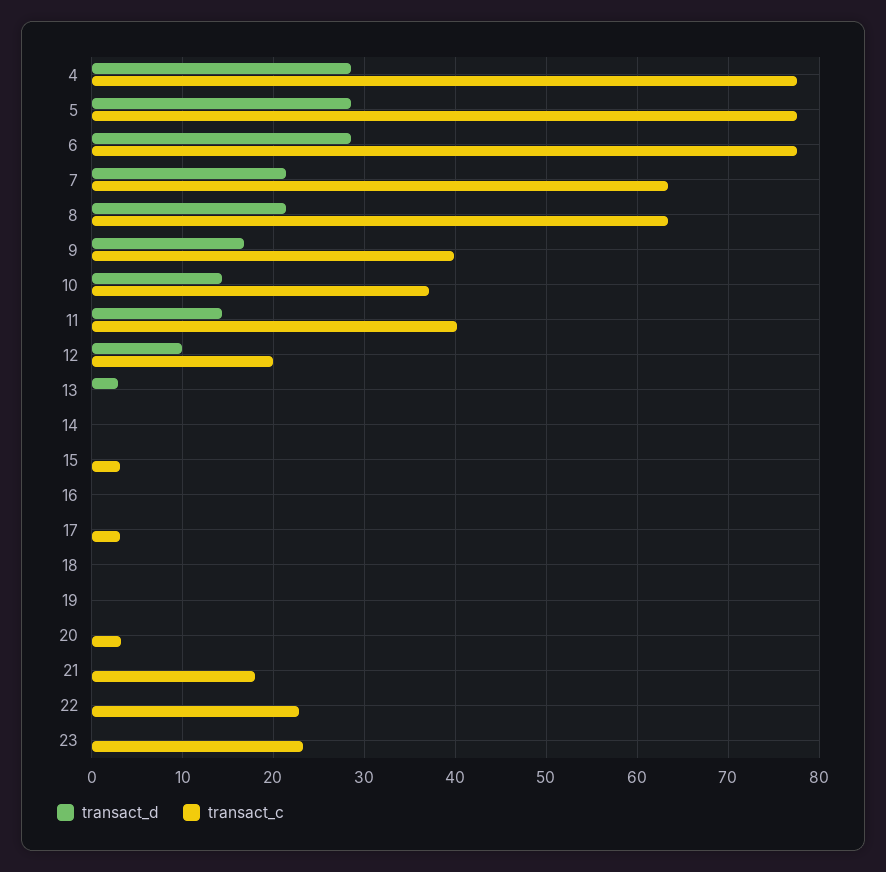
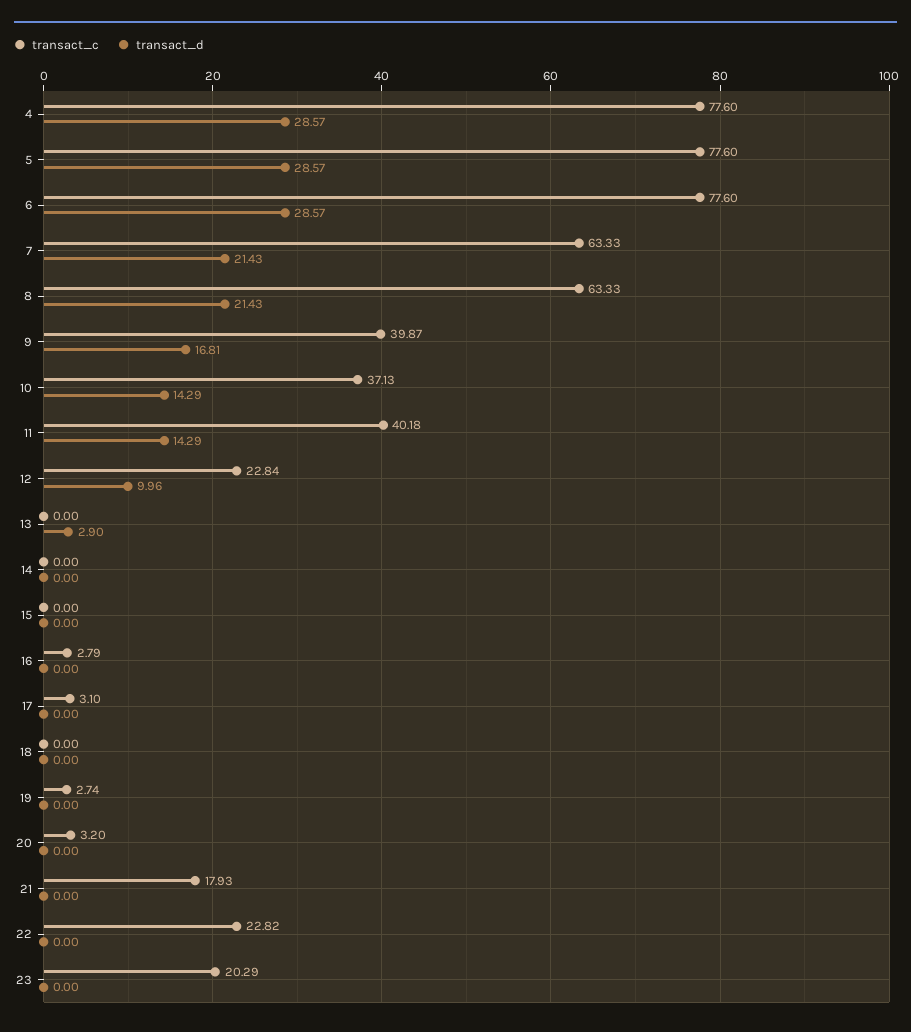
transact_c, 12: 20 -> 22.84
transact_c, 15: 3 -> 0
transact_c, 16: 0 -> 2.79
transact_c, 19: 0 -> 2.74
transact_c, 23: 23 -> 20.29

